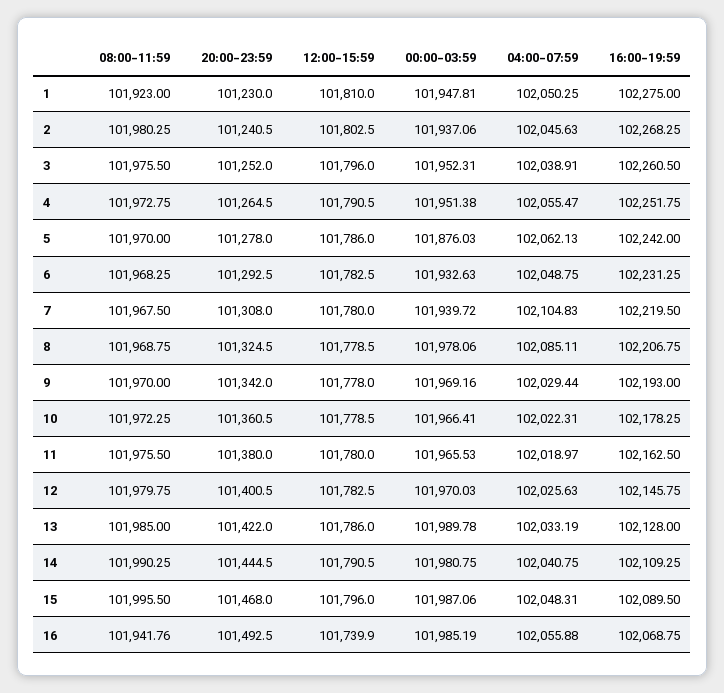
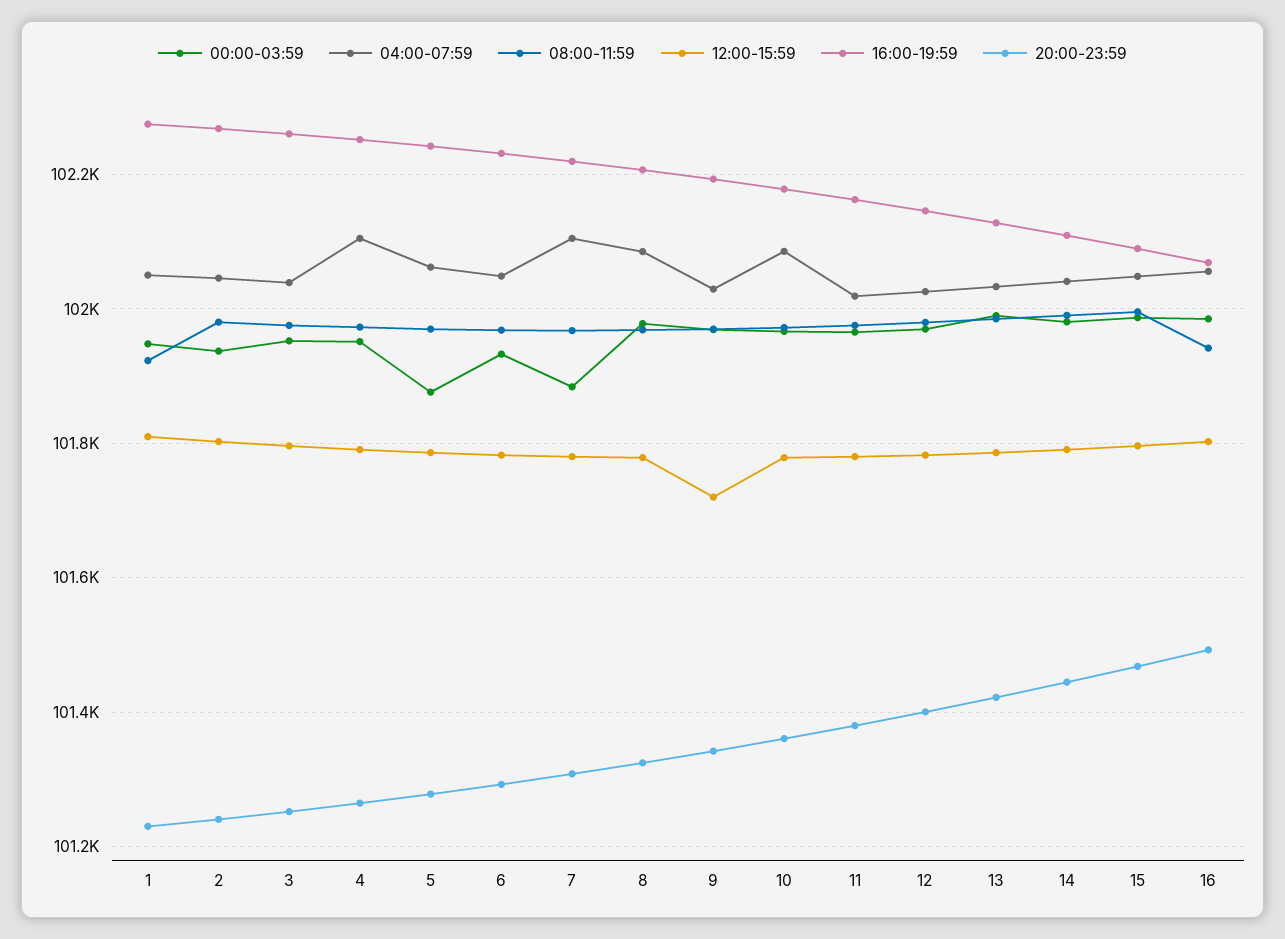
04:00-07:59, 4: 102055.47 -> 102100
00:00-03:59, 7: 101939.72 -> 101880
12:00-15:59, 9: 101778 -> 101720
04:00-07:59, 10: 102022.31 -> 102080
12:00-15:59, 16: 101739.9 -> 101800

